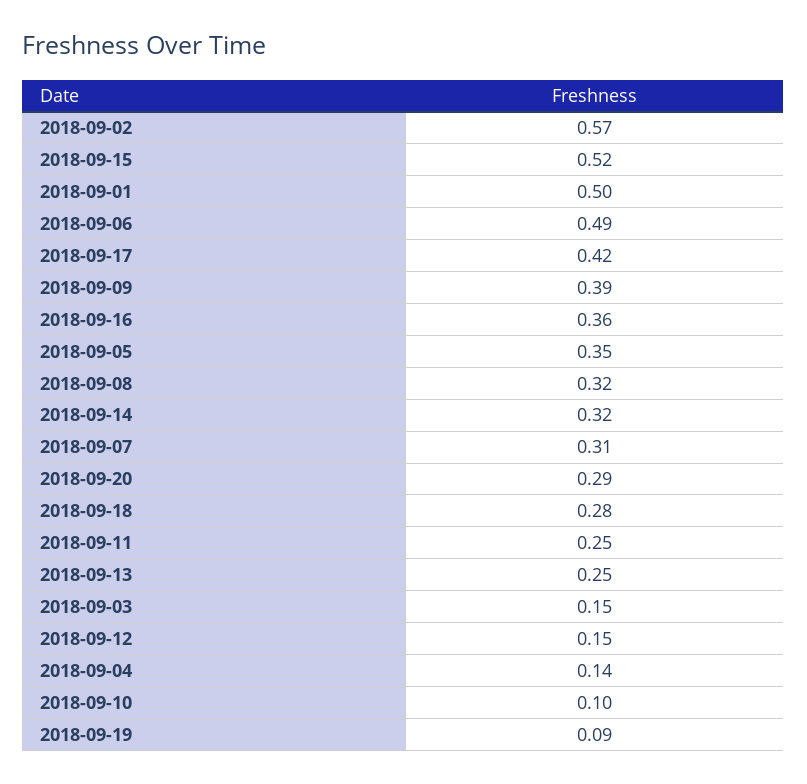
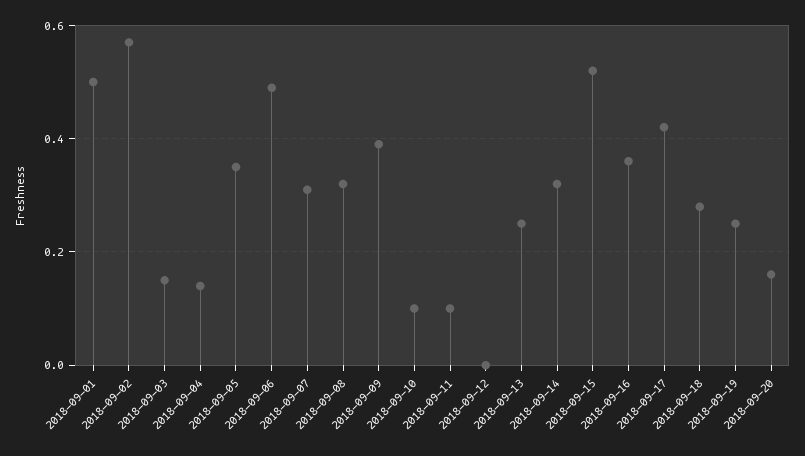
2018-09-20: 0.29 -> 0.15
2018-09-11: 0.25 -> 0.1
2018-09-12: 0.15 -> 0
2018-09-19: 0.09 -> 0.25

